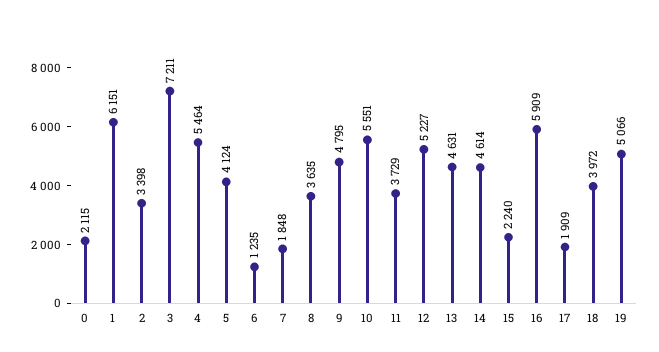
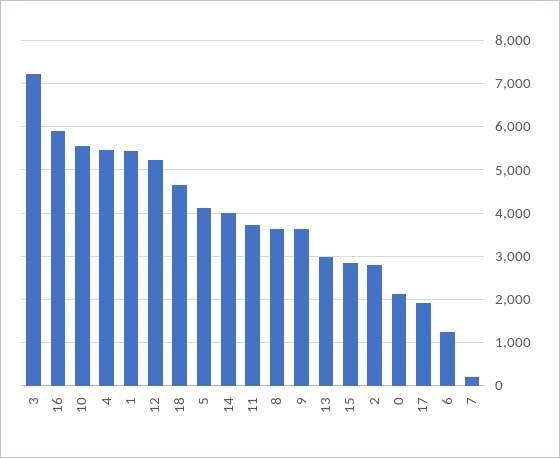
1: 6151 -> 5400
2: 3398 -> 2800
7: 1848 -> 200
9: 4795 -> 3600
13: 4631 -> 3000
14: 4614 -> 4000
15: 2240 -> 2800
18: 3972 -> 4600
19: 5066 -> none

